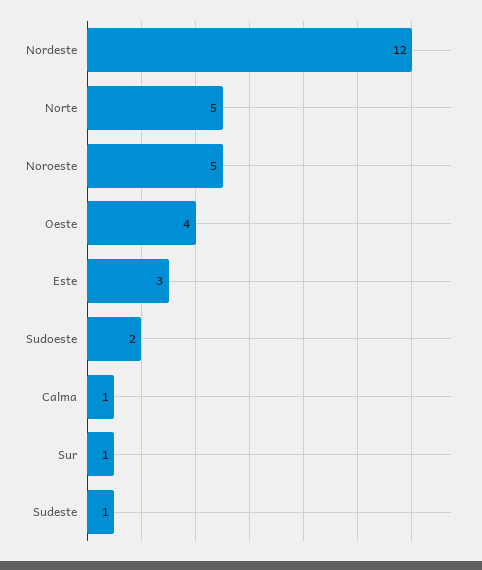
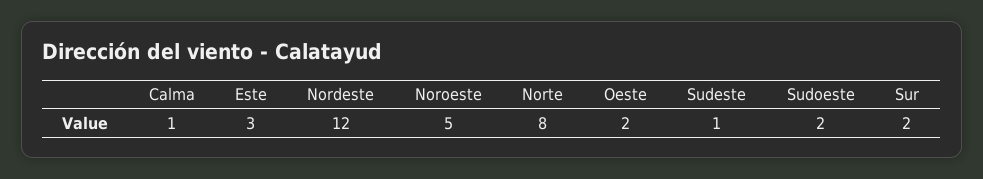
Norte: 5 -> 8
Oeste: 4 -> 2
Sur: 1 -> 2

